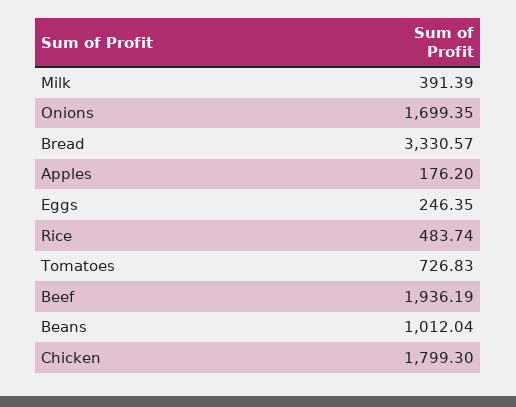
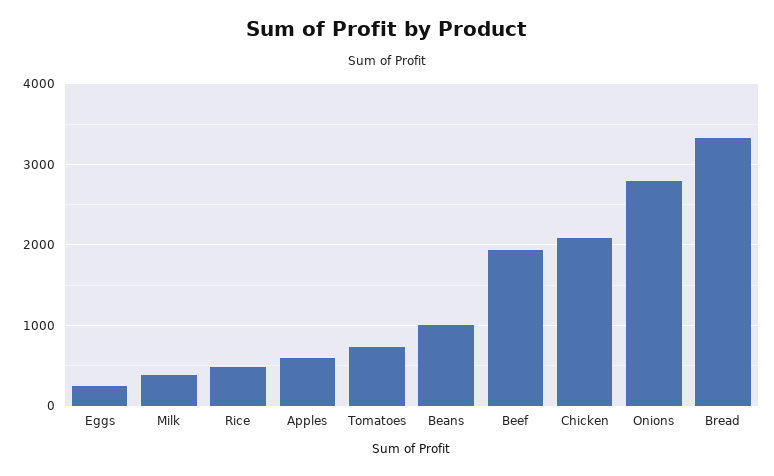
Onions: 1699.35 -> 2800
Apples: 176.2 -> 600
Chicken: 1799.3 -> 2100

